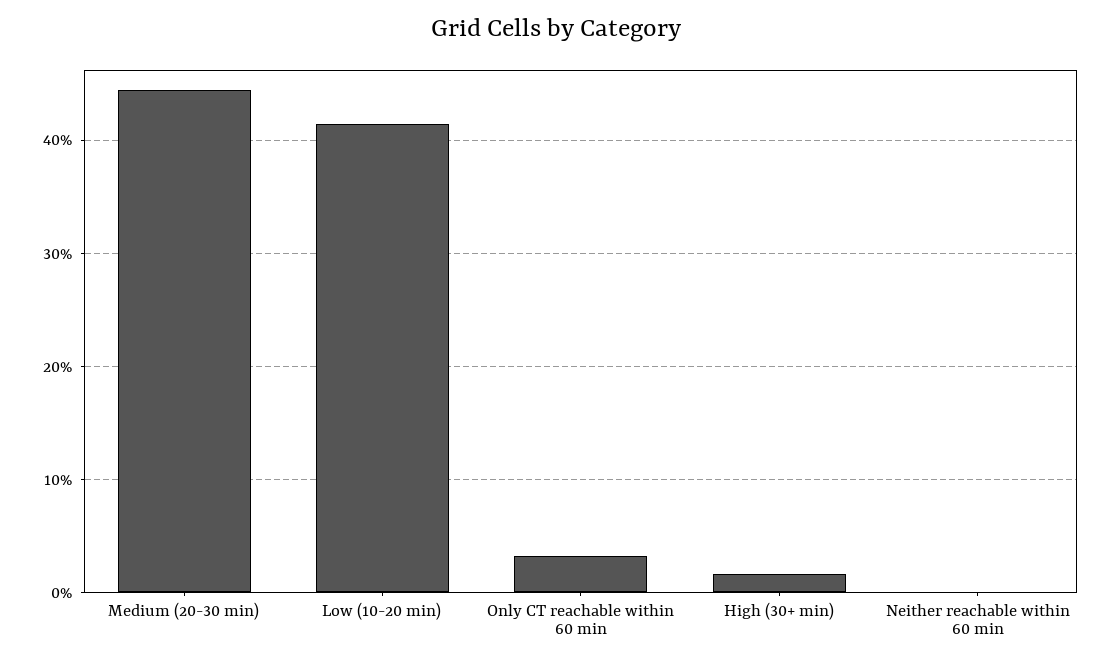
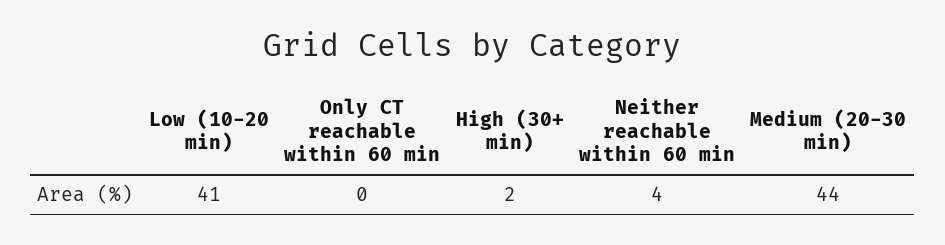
Only CT reachable within 60 min: 3 -> 0
Neither reachable within 60 min: 0 -> 4

